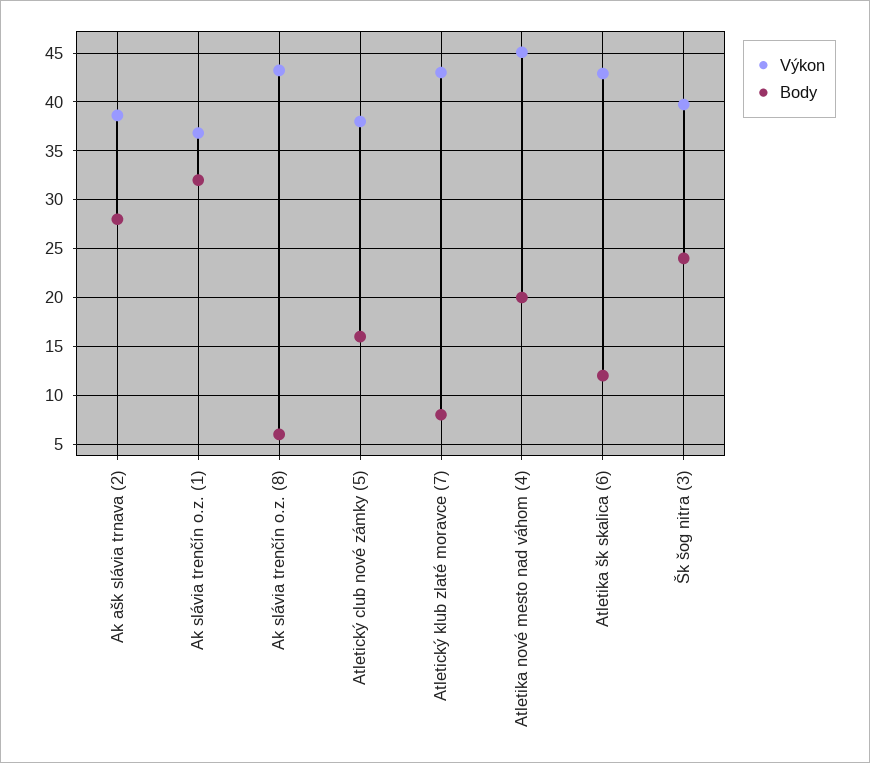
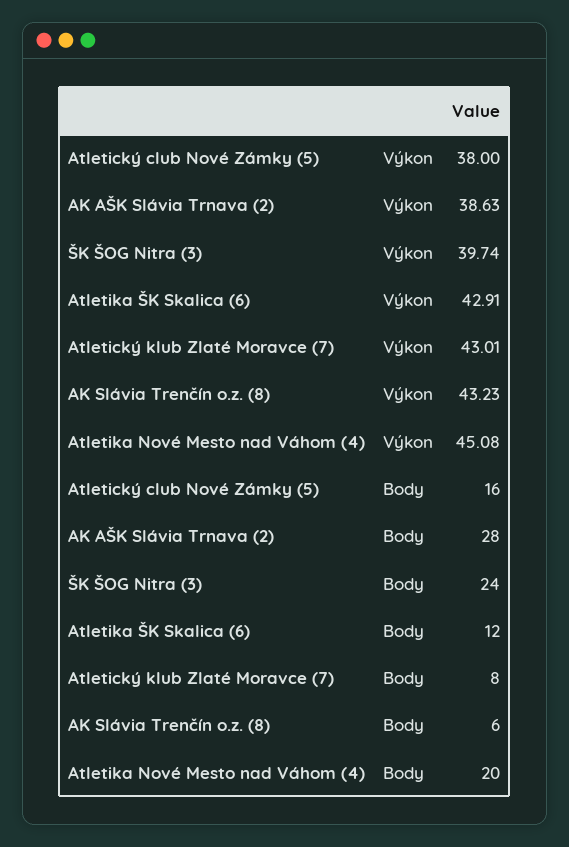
Výkon, Ak slávia trenčín o.z. (1): 37 -> none
Body, Ak slávia trenčín o.z. (1): 32 -> none

